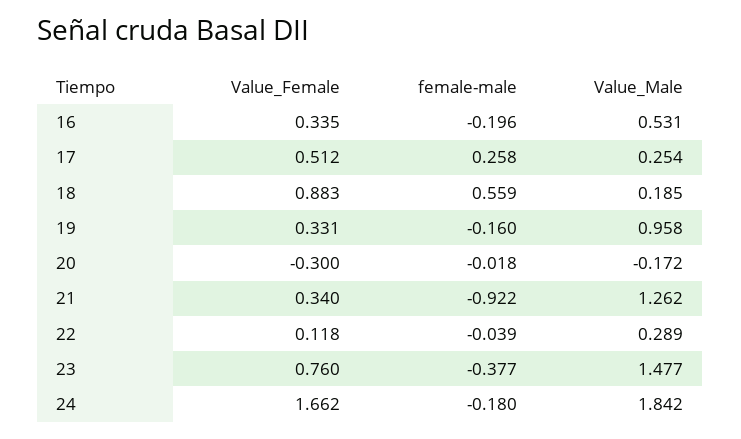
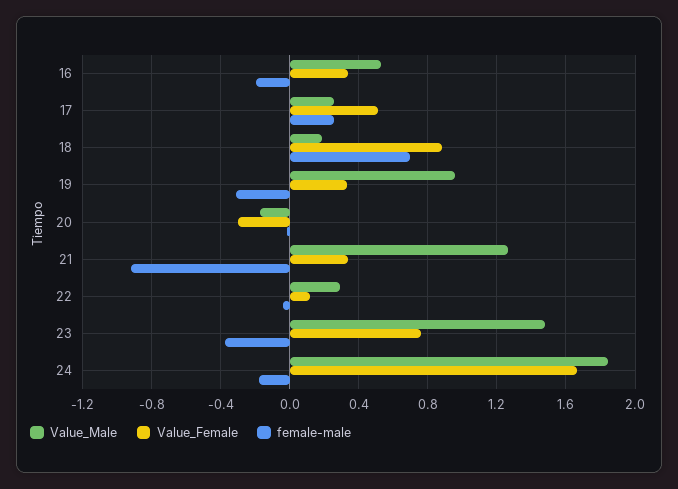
female-male, 18: 0.559 -> 0.7
female-male, 19: -0.16 -> -0.3

